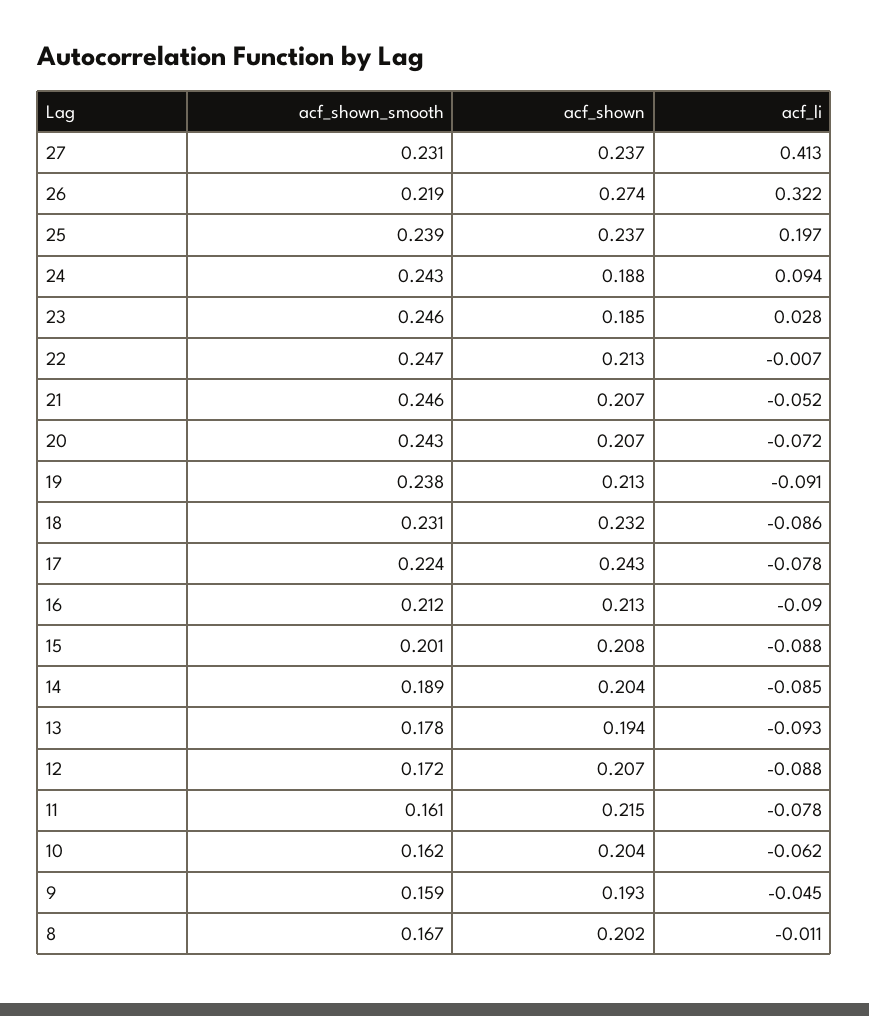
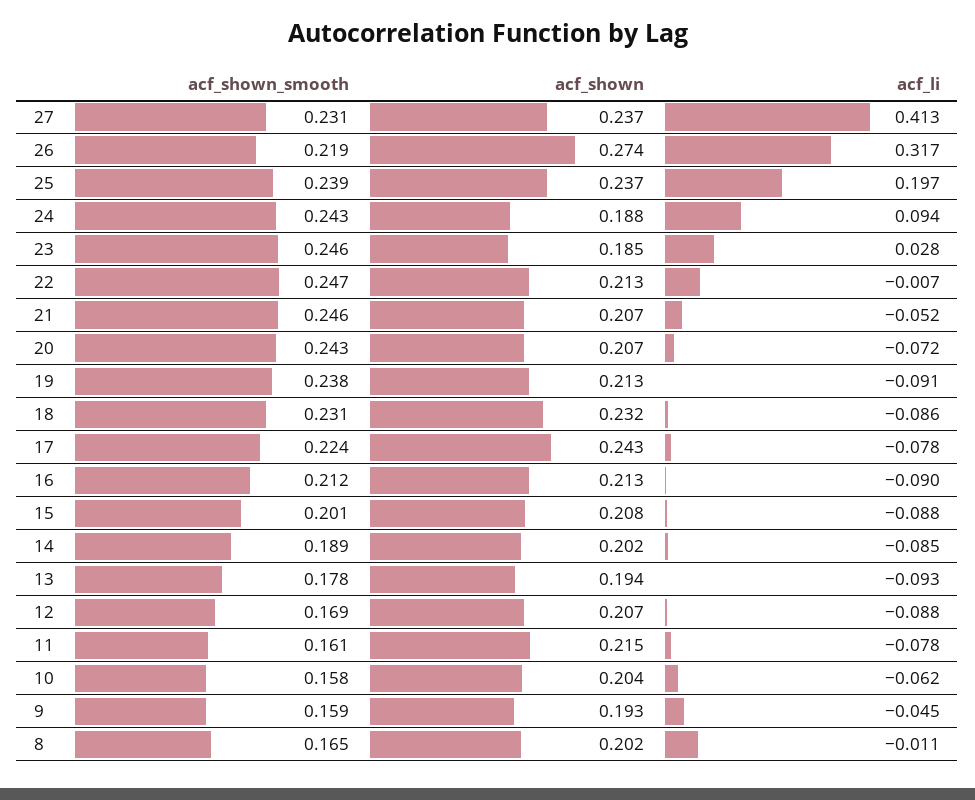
acf_li, 26: 0.322 -> 0.317
acf_shown, 14: 0.204 -> 0.202
acf_shown_smooth, 12: 0.172 -> 0.169
acf_shown_smooth, 10: 0.162 -> 0.158
acf_shown_smooth, 8: 0.167 -> 0.165

